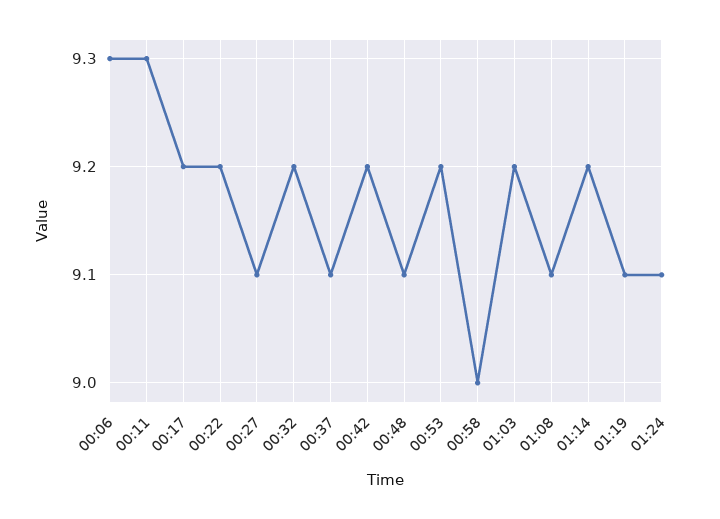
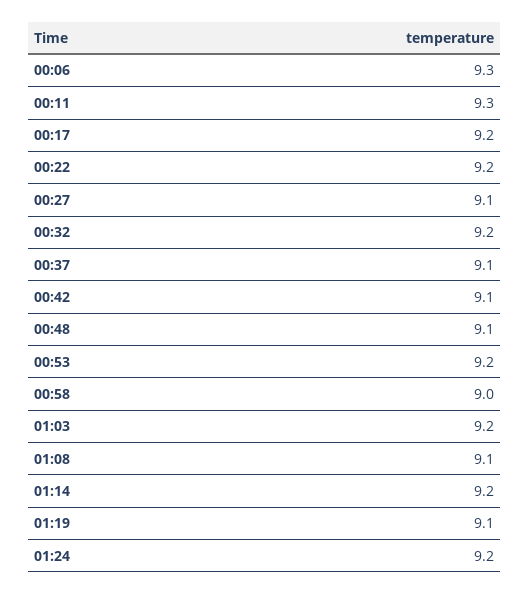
00:42: 9.2 -> 9.1
01:24: 9.1 -> 9.2

